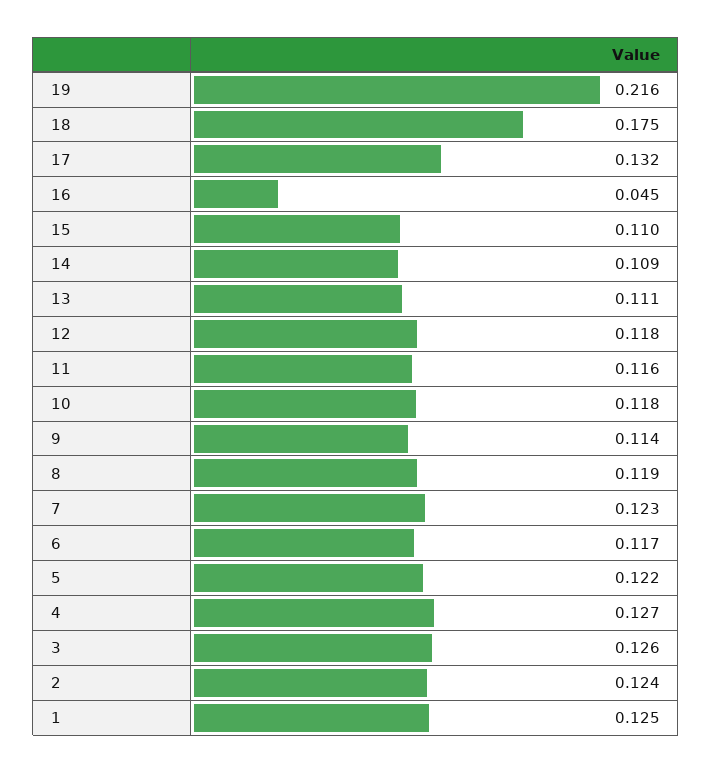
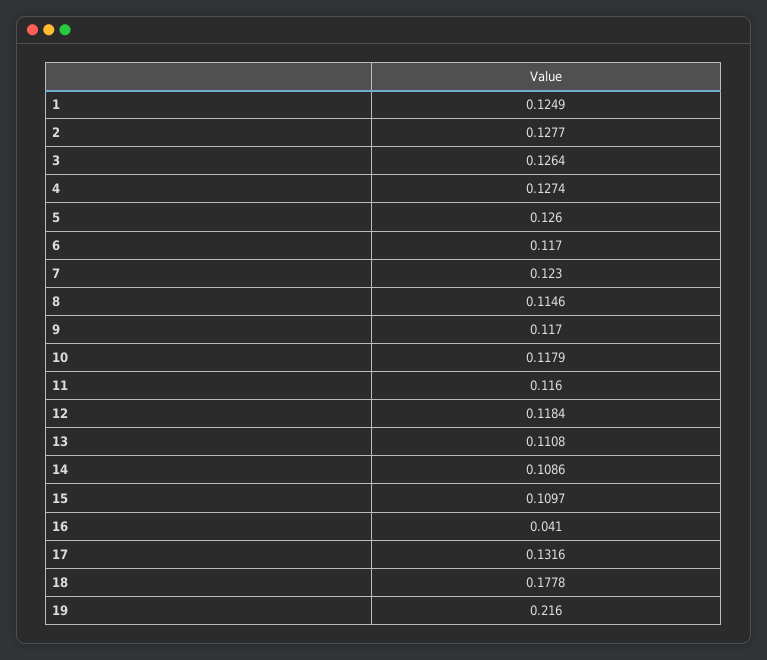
18: 0.175 -> 0.1778
16: 0.045 -> 0.041
9: 0.114 -> 0.117
8: 0.119 -> 0.1146
5: 0.122 -> 0.126
2: 0.124 -> 0.1277

